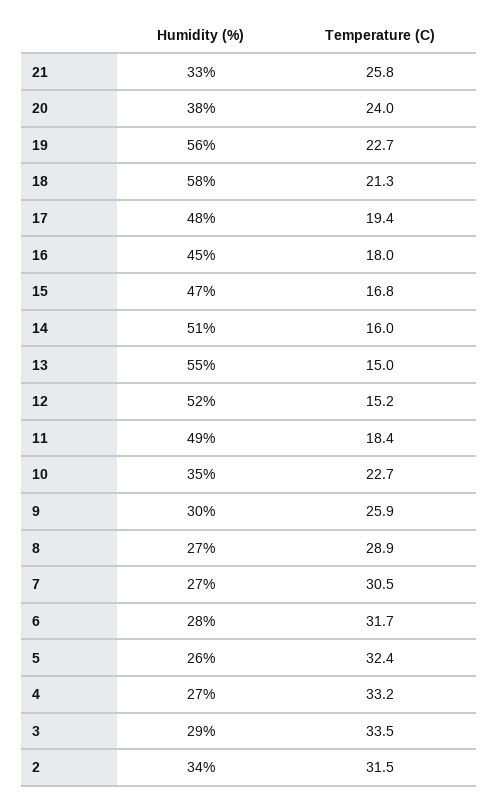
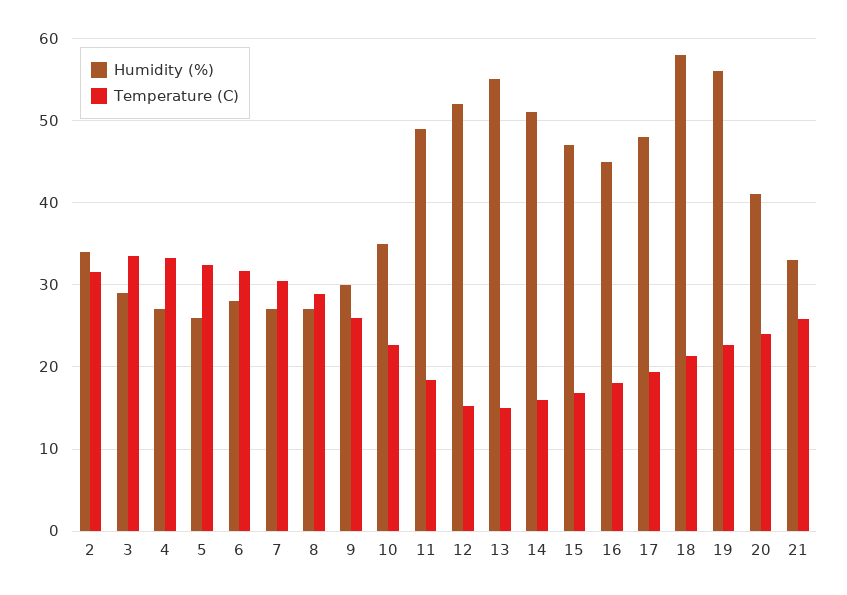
Humidity (%), 20: 38 -> 41

